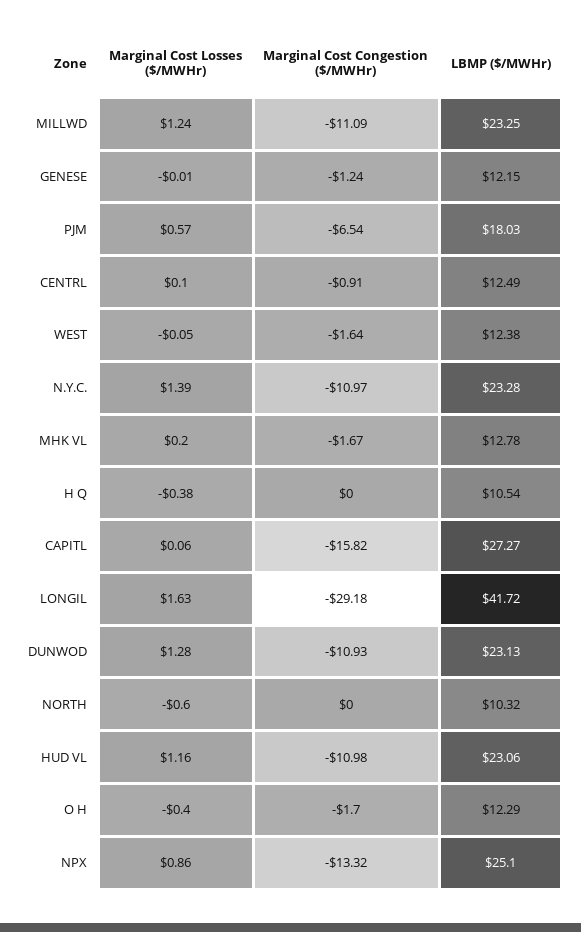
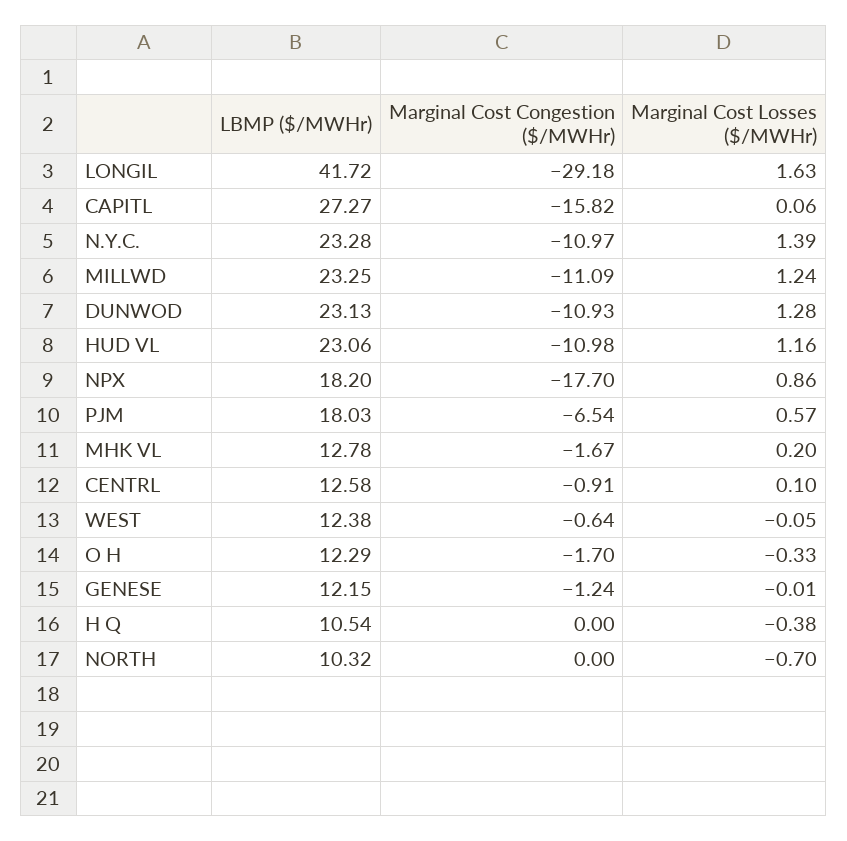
LBMP ($/MWHr), CENTRL: 12.49 -> 12.58
Marginal Cost Congestion ($/MWHr), WEST: -1.64 -> -0.64
Marginal Cost Losses ($/MWHr), NORTH: -0.6 -> -0.7
Marginal Cost Losses ($/MWHr), O H: -0.4 -> -0.33
Marginal Cost Congestion ($/MWHr), NPX: -13.32 -> -17.7
LBMP ($/MWHr), NPX: 25.1 -> 18.2

